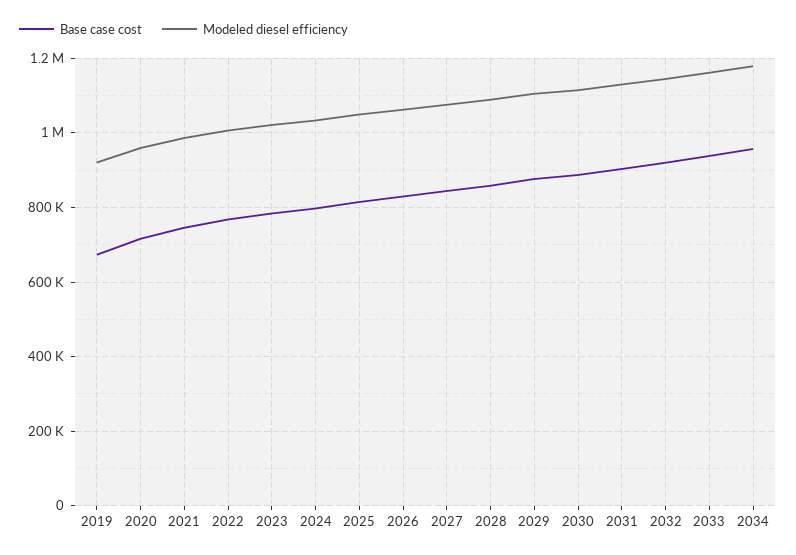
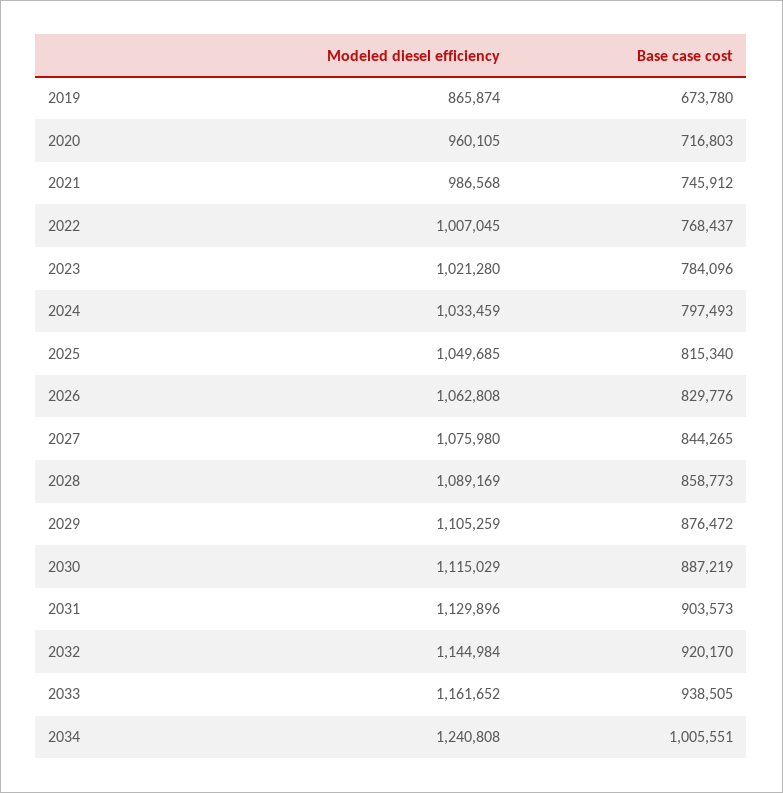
Modeled diesel efficiency, 2019: 920000 -> 865874
Base case cost, 2034: 960000 -> 1005551
Modeled diesel efficiency, 2034: 1180000 -> 1240808

